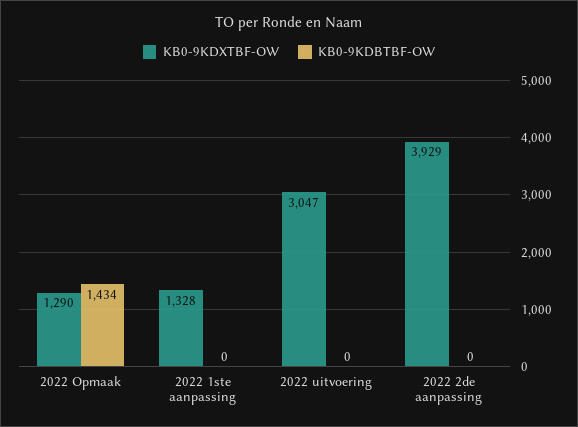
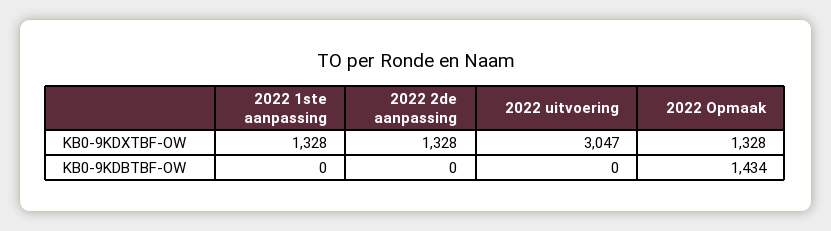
KB0-9KDXTBF-OW, 2022 Opmaak: 1290 -> 1328
KB0-9KDXTBF-OW, 2022 2de aanpassing: 3929 -> 1328

